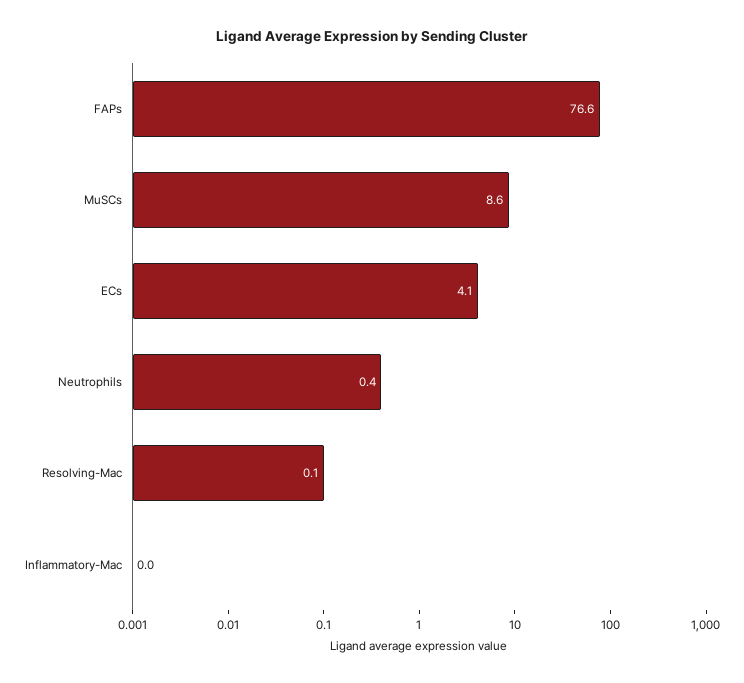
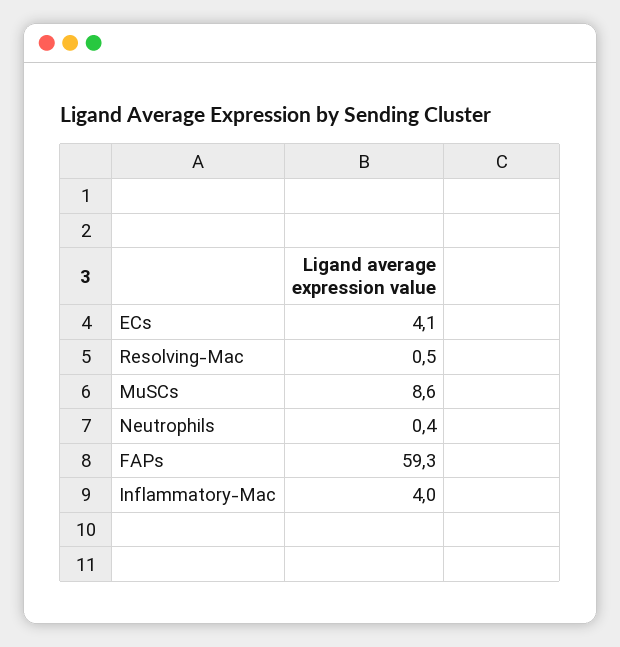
FAPs: 76.6 -> 59.3
Resolving-Mac: 0.1 -> 0.5
Inflammatory-Mac: 0 -> 4

